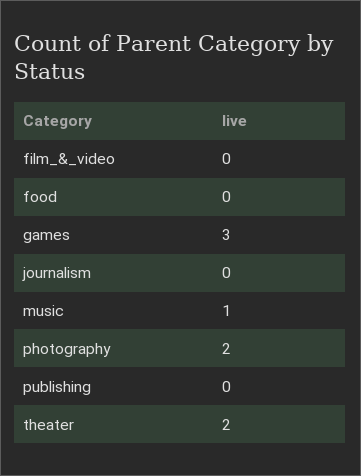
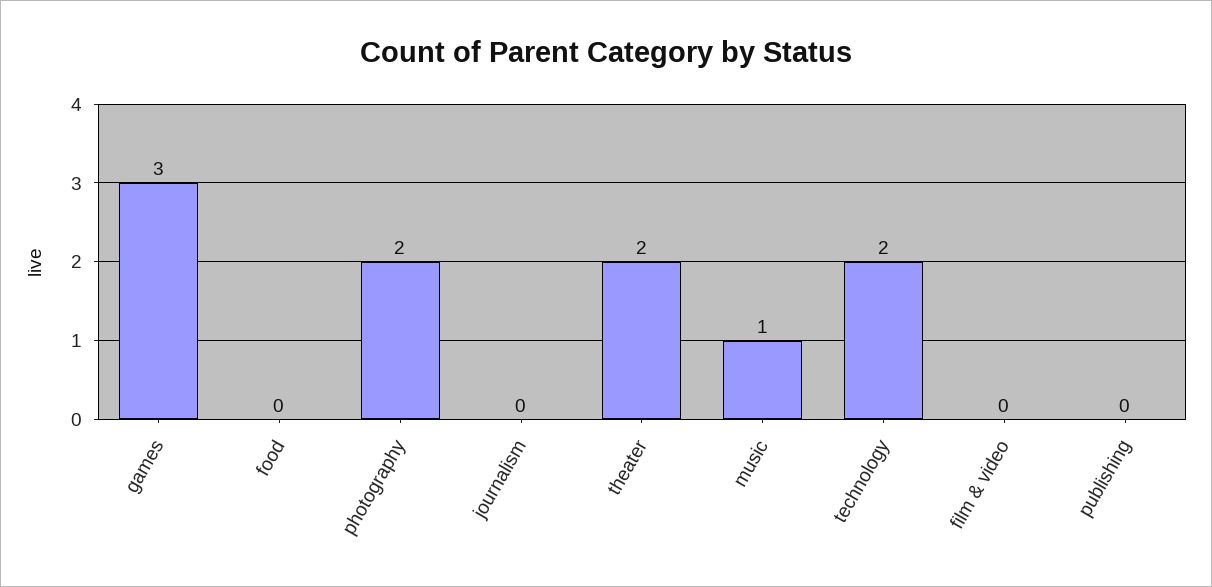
technology: none -> 2

